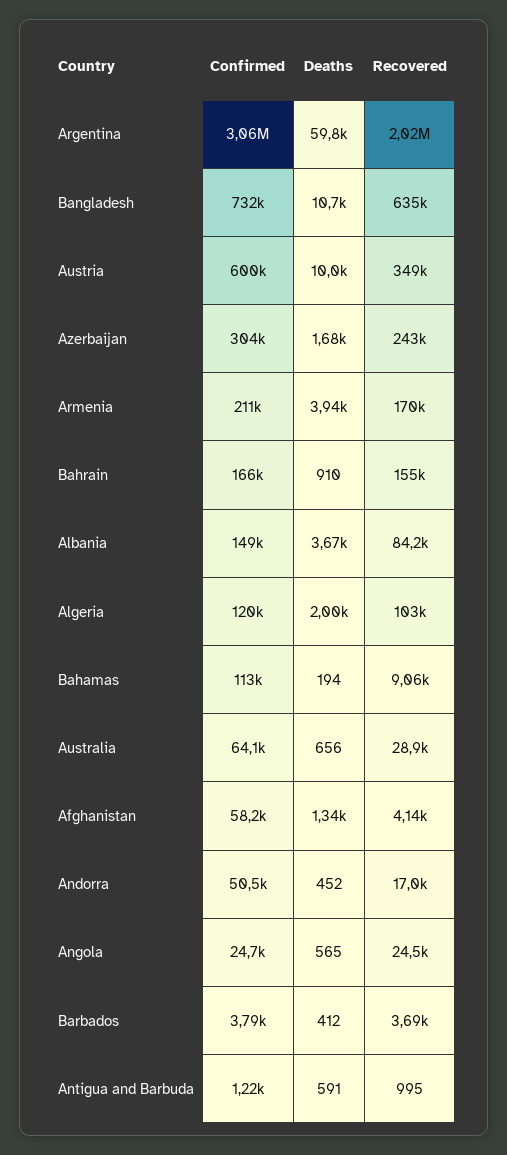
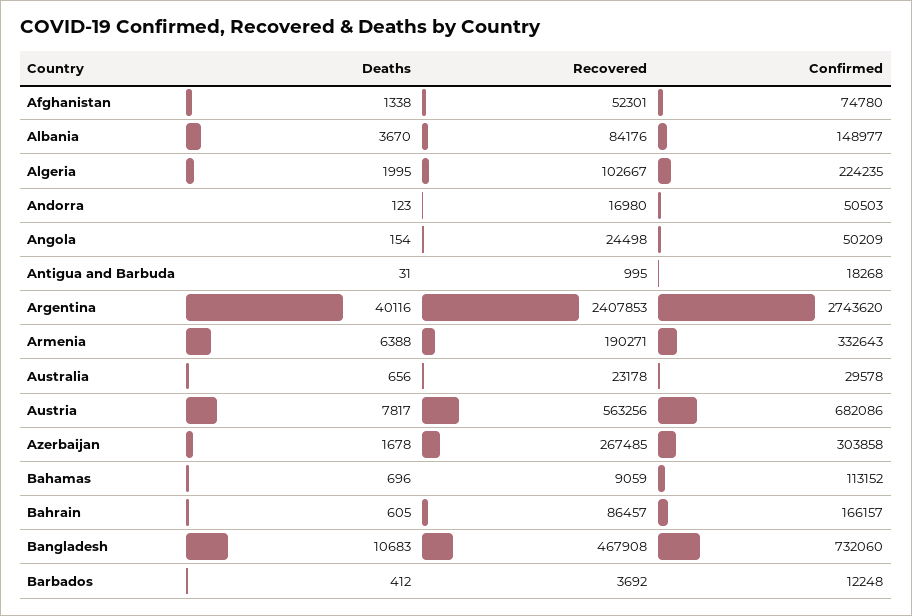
Confirmed, Argentina: 3060000 -> 2743620
Deaths, Argentina: 59800 -> 40116
Recovered, Argentina: 2020000 -> 2407853
Recovered, Bangladesh: 635000 -> 467908
Confirmed, Austria: 600000 -> 682086
Deaths, Austria: 10000 -> 7817
Recovered, Austria: 349000 -> 563256
Recovered, Azerbaijan: 243000 -> 267485
Confirmed, Armenia: 211000 -> 332643
Deaths, Armenia: 3940 -> 6388
Recovered, Armenia: 170000 -> 190271
Deaths, Bahrain: 910 -> 605
Recovered, Bahrain: 155000 -> 86457
Confirmed, Algeria: 120000 -> 224235
Deaths, Bahamas: 194 -> 696
Confirmed, Australia: 64100 -> 29578
Recovered, Australia: 28900 -> 23178
Confirmed, Afghanistan: 58200 -> 74780
Recovered, Afghanistan: 4140 -> 52301
Deaths, Andorra: 452 -> 123
Confirmed, Angola: 24700 -> 50209
Deaths, Angola: 565 -> 154
Confirmed, Barbados: 3790 -> 12248
Confirmed, Antigua and Barbuda: 1220 -> 18268
Deaths, Antigua and Barbuda: 591 -> 31

